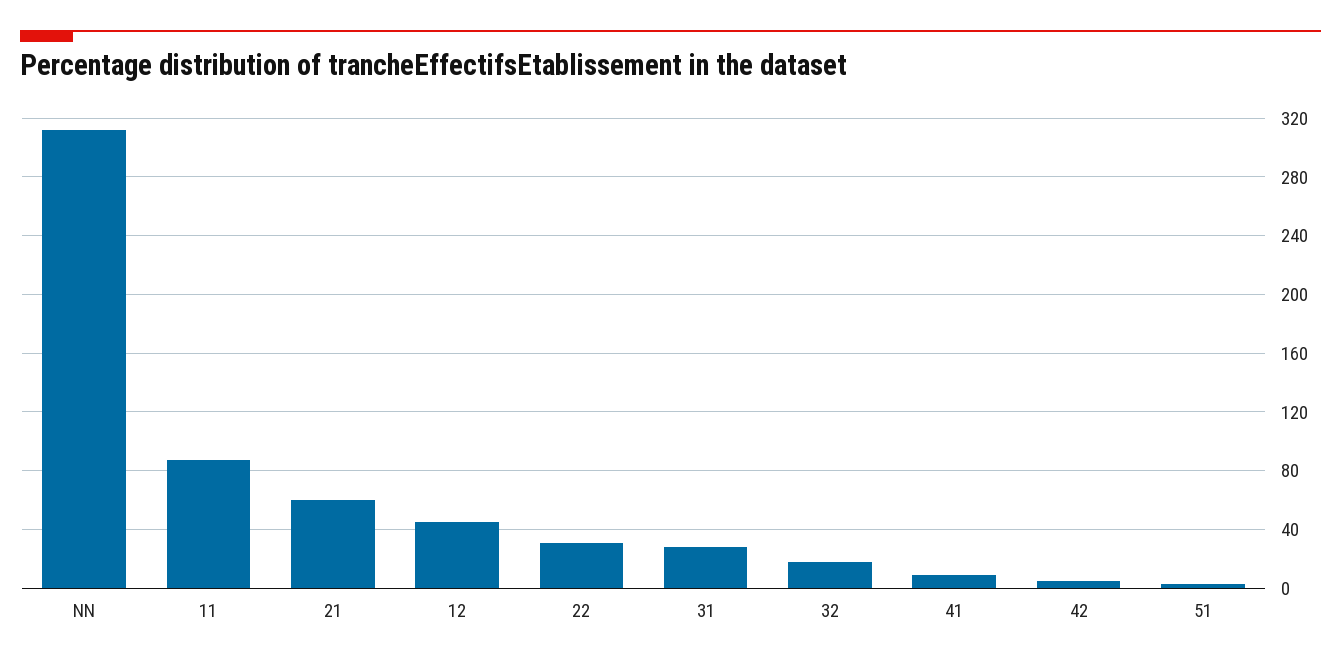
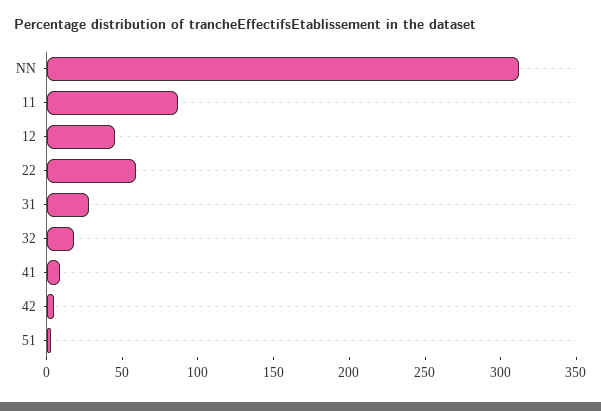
21: 60 -> none
22: 30 -> 60

